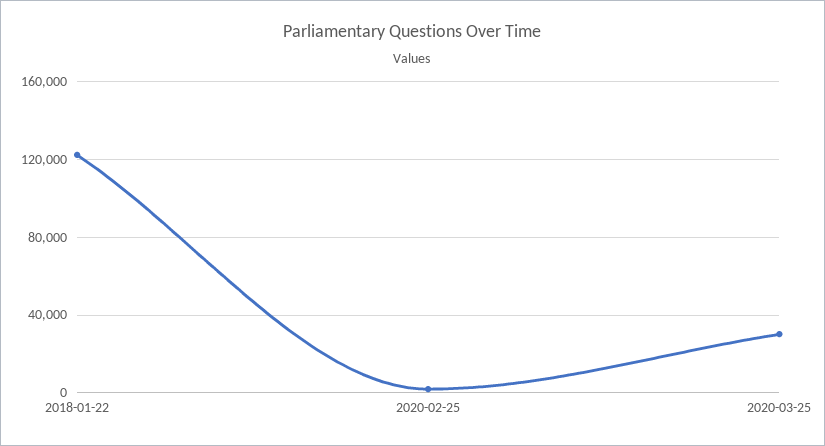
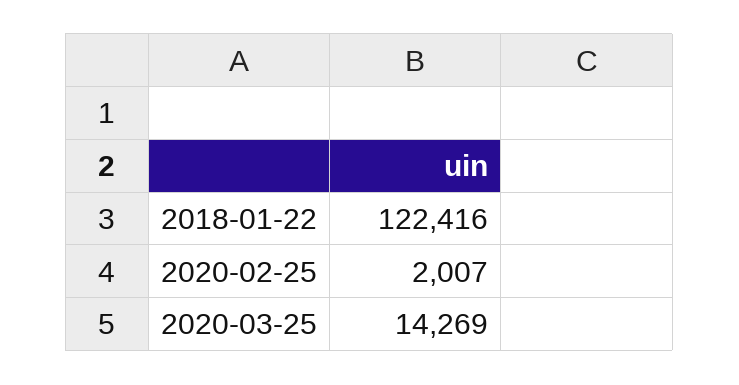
2020-03-25: 30000 -> 14269

